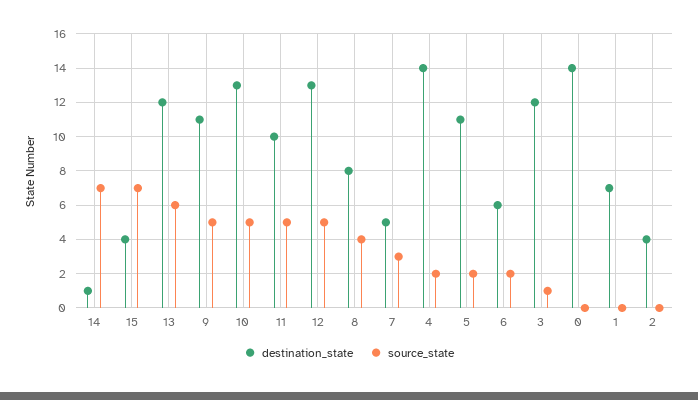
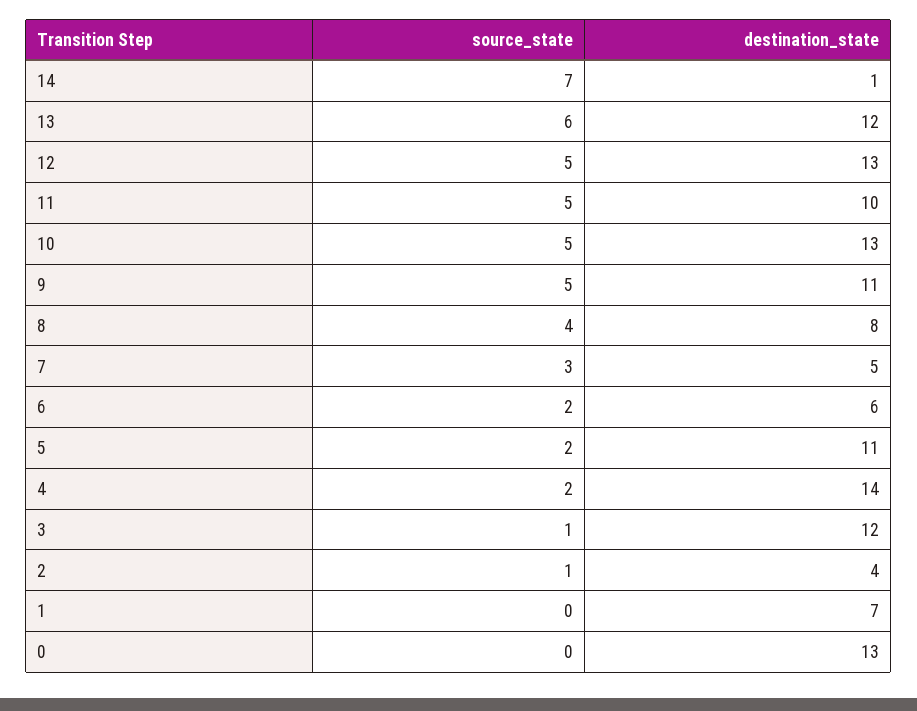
destination_state, 15: 4 -> none
source_state, 15: 7 -> none
destination_state, 0: 14 -> 13
source_state, 2: 0 -> 1

